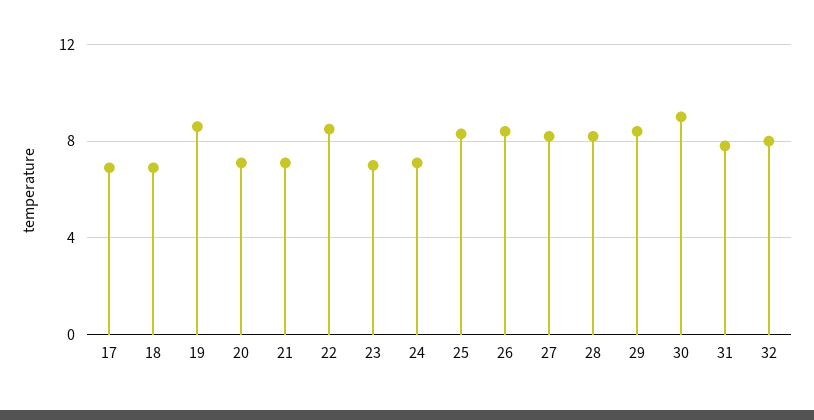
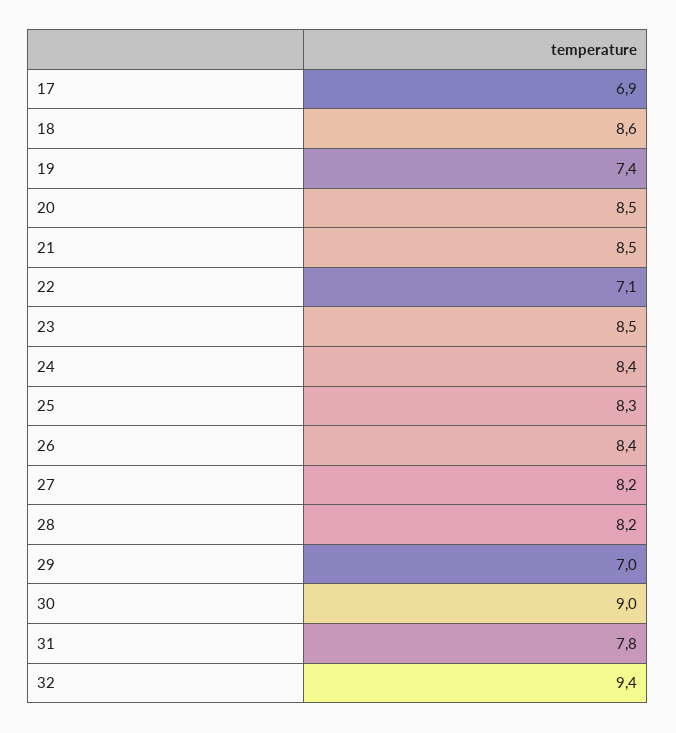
18: 7 -> 8.6
19: 8.5 -> 7.4
20: 7 -> 8.5
21: 7 -> 8.5
22: 8.5 -> 7.1
23: 7 -> 8.5
24: 7 -> 8.4
29: 8.5 -> 7
32: 8 -> 9.4

